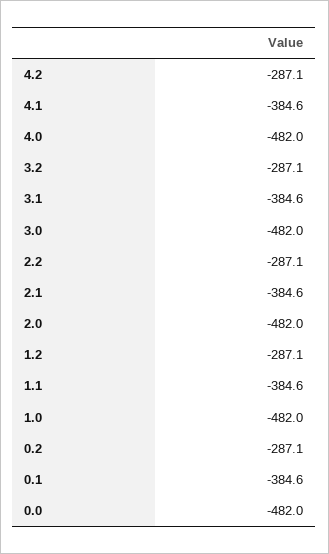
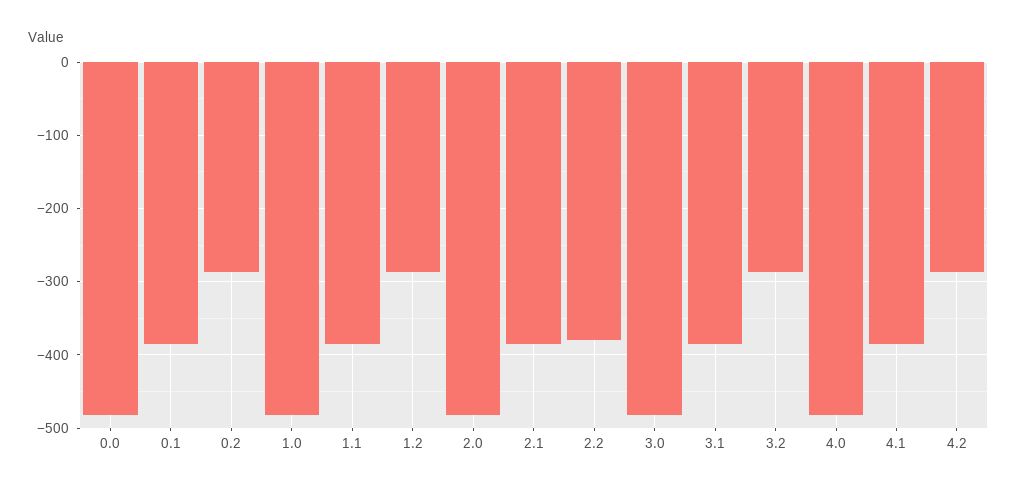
2.2: -287.1 -> -380

